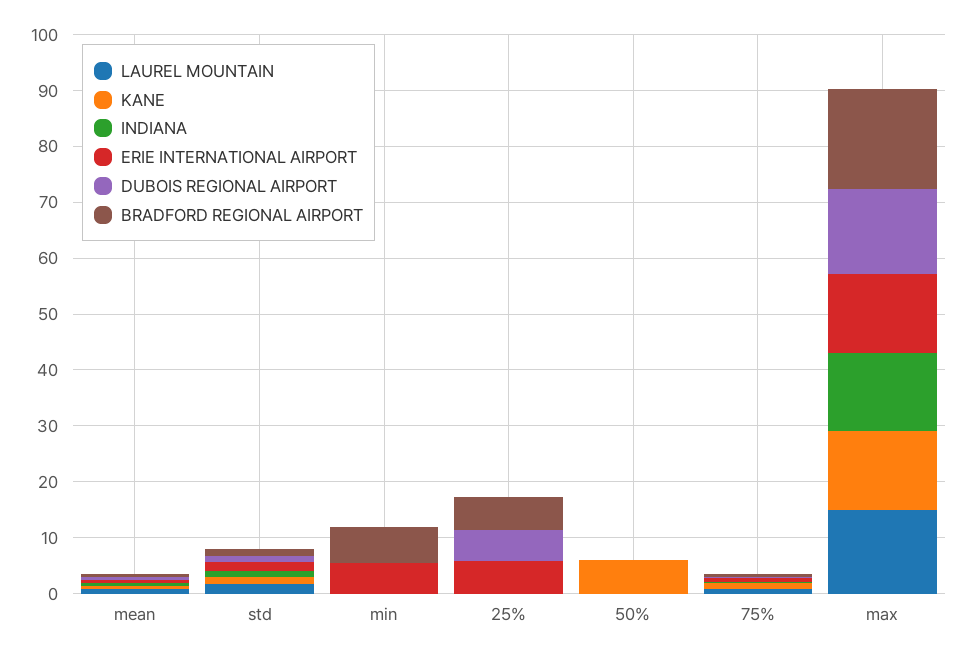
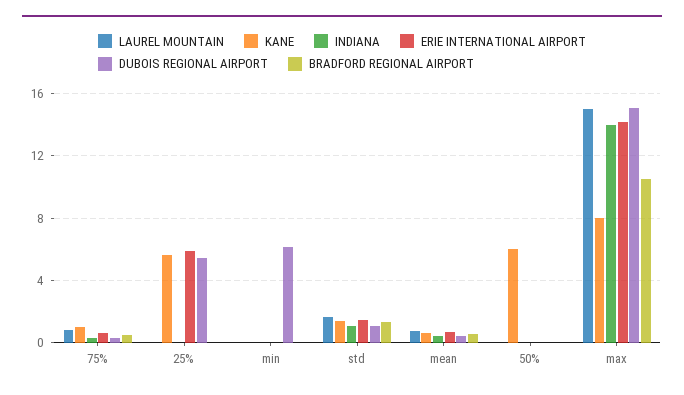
ERIE INTERNATIONAL AIRPORT, min: 6 -> 0
DUBOIS REGIONAL AIRPORT, min: 0 -> 6
BRADFORD REGIONAL AIRPORT, min: 6 -> 0
KANE, 25%: 0 -> 5.5
BRADFORD REGIONAL AIRPORT, 25%: 6 -> 0
KANE, max: 14 -> 8
BRADFORD REGIONAL AIRPORT, max: 18 -> 10.5

